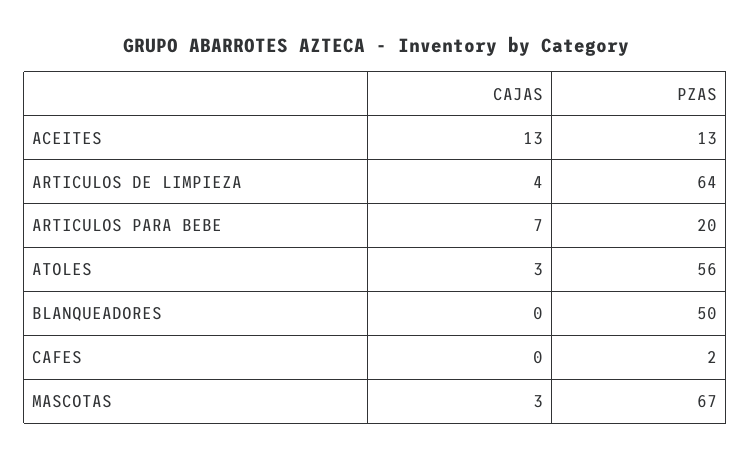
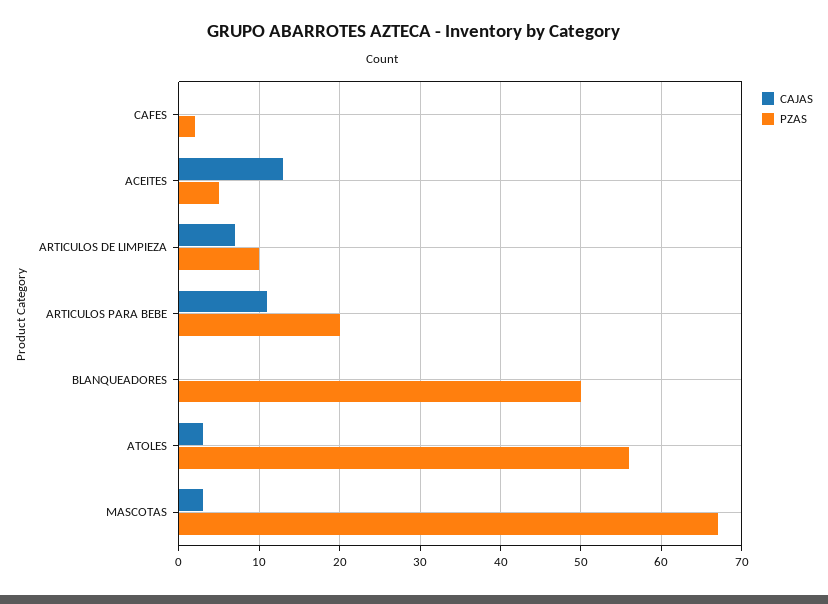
PZAS, ACEITES: 13 -> 5
CAJAS, ARTICULOS DE LIMPIEZA: 4 -> 7
PZAS, ARTICULOS DE LIMPIEZA: 64 -> 10
CAJAS, ARTICULOS PARA BEBE: 7 -> 11

